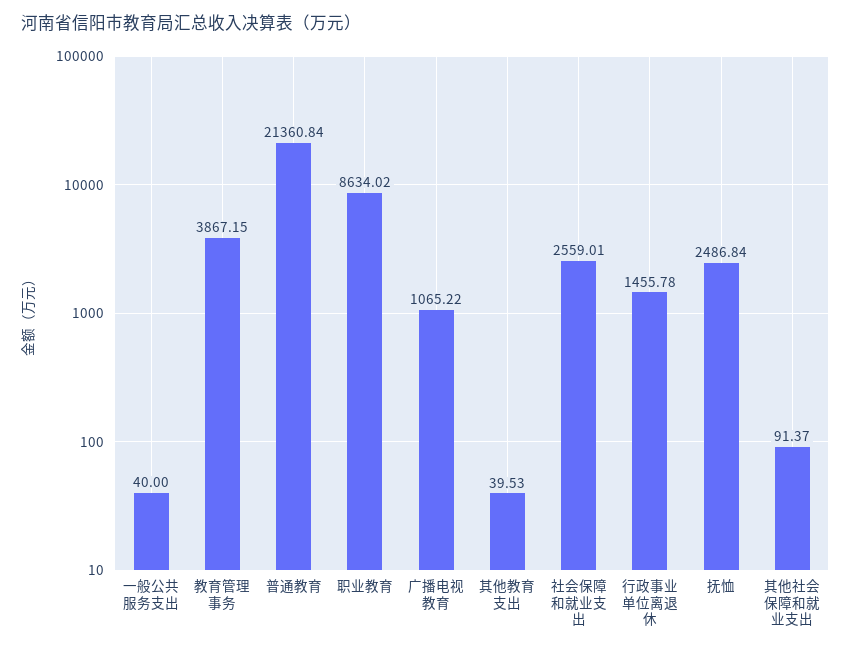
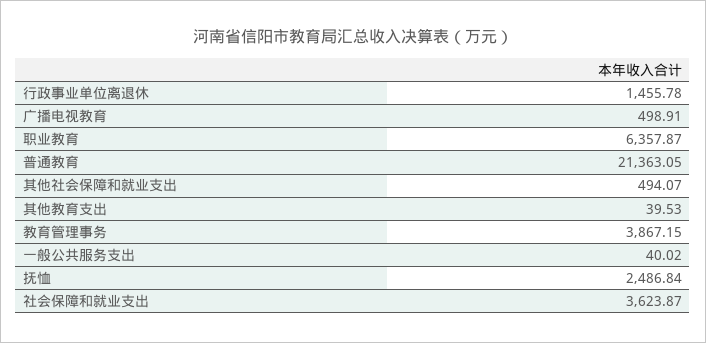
一般公共服务支出: 40 -> 40.02
普通教育: 21360.84 -> 21363.05
职业教育: 8634.02 -> 6357.87
广播电视教育: 1065.22 -> 498.91
社会保障和就业支出: 2559.01 -> 3623.87
其他社会保障和就业支出: 91.37 -> 494.07

